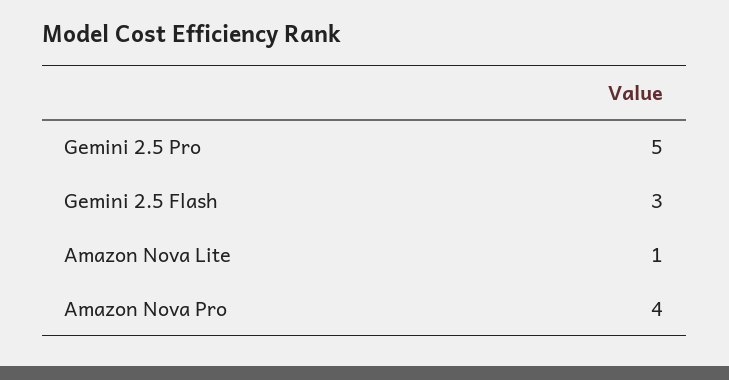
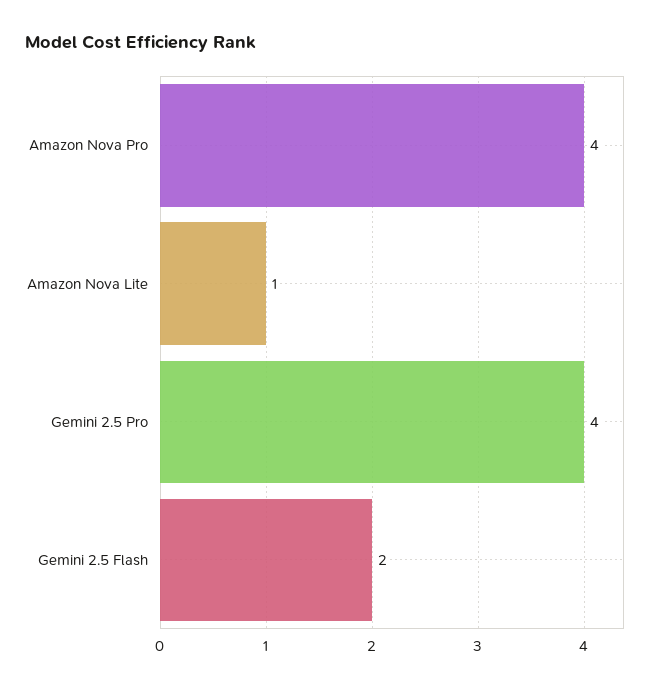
Gemini 2.5 Pro: 5 -> 4
Gemini 2.5 Flash: 3 -> 2

